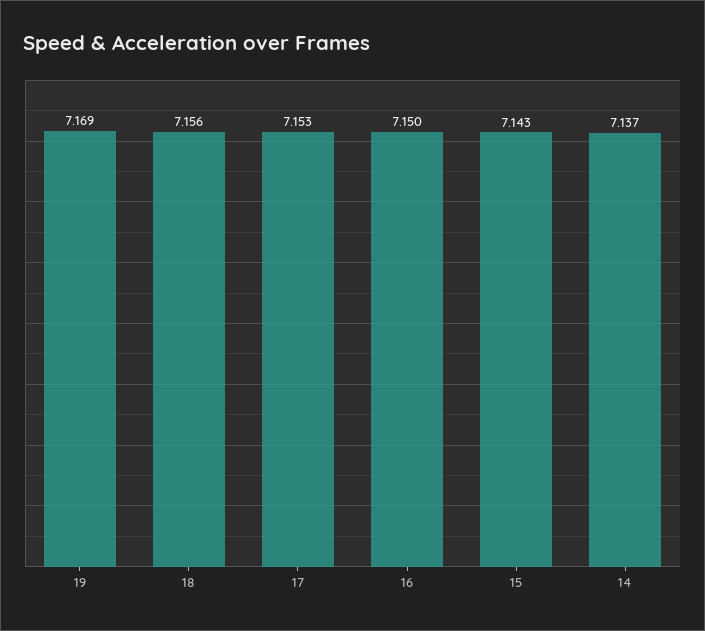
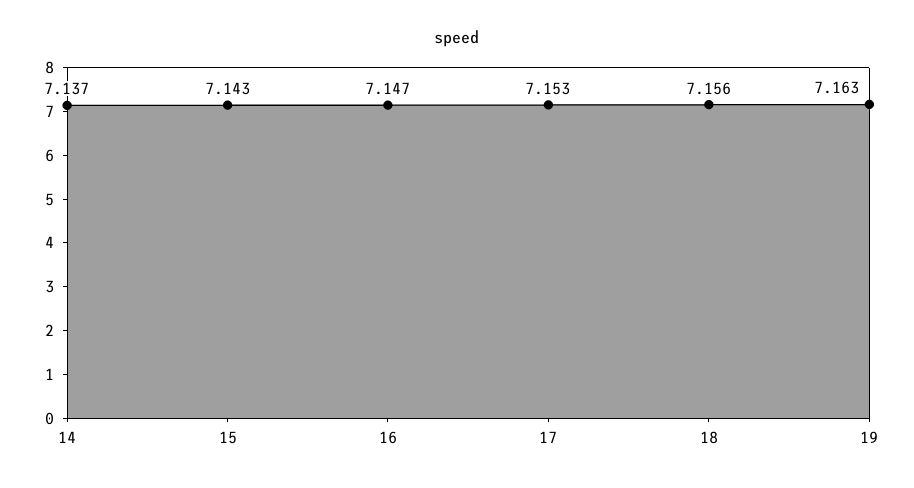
19: 7.169 -> 7.163
16: 7.15 -> 7.147

